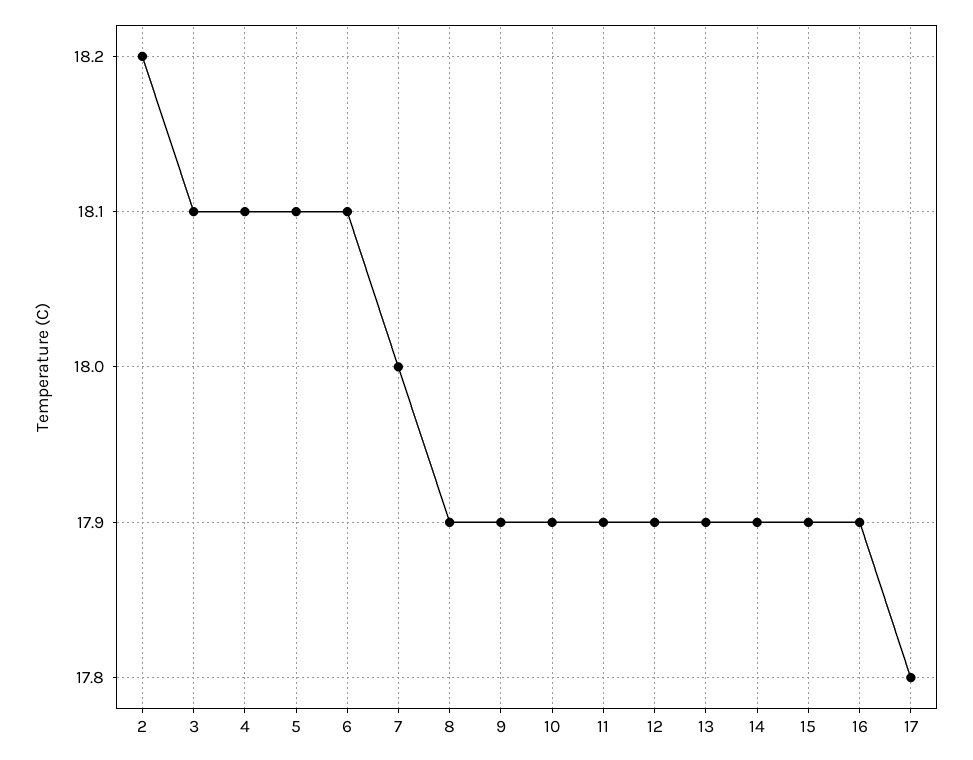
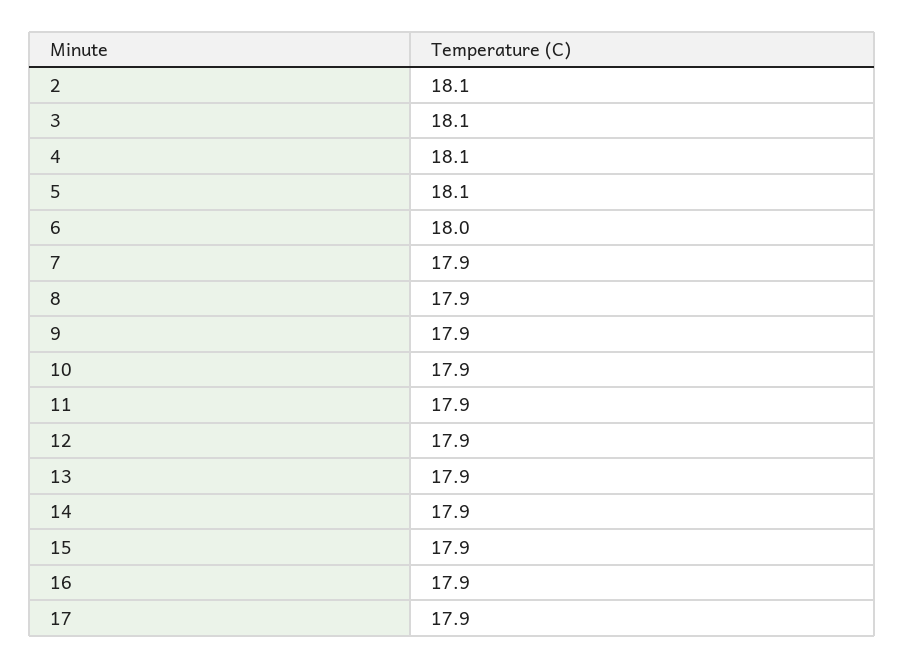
2: 18.2 -> 18.1
6: 18.1 -> 18
7: 18 -> 17.9
17: 17.8 -> 17.9

